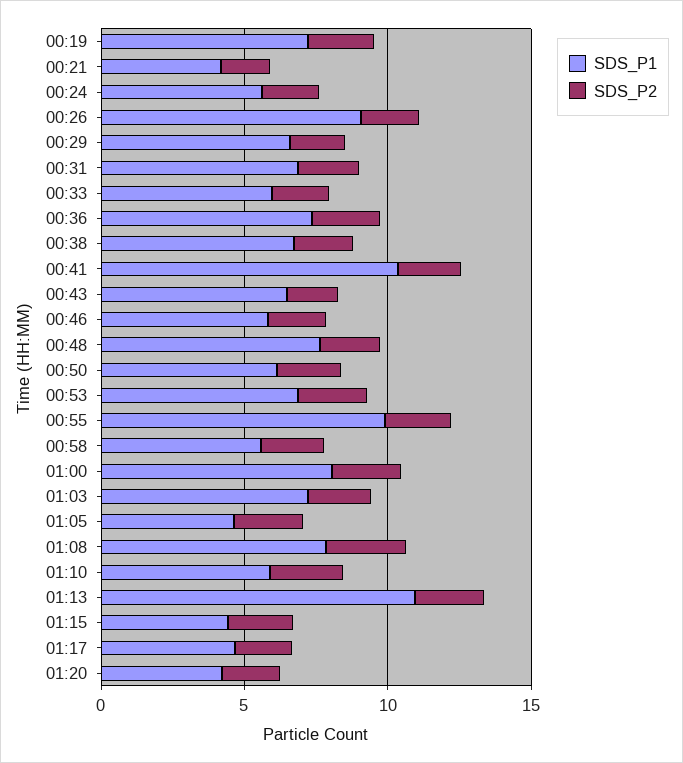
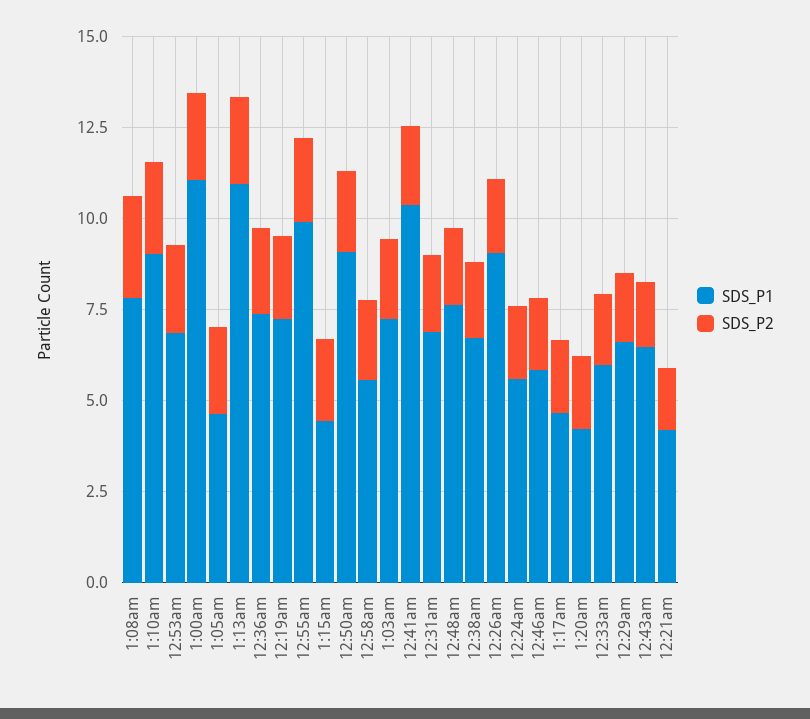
SDS_P1, 00:50: 6 -> 9
SDS_P1, 01:00: 8 -> 11
SDS_P1, 01:10: 6 -> 9

